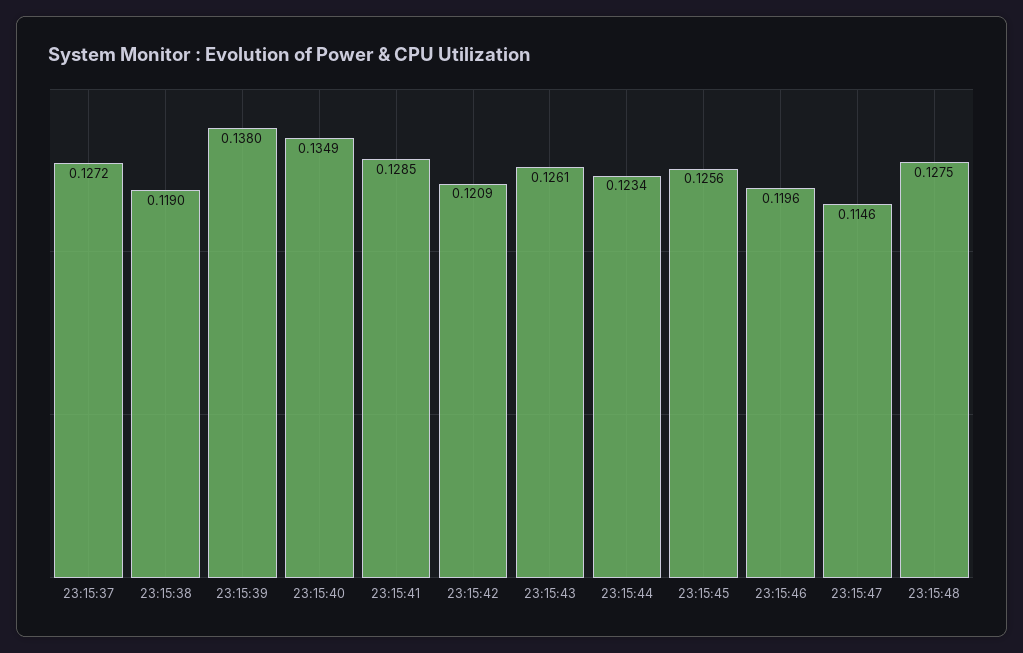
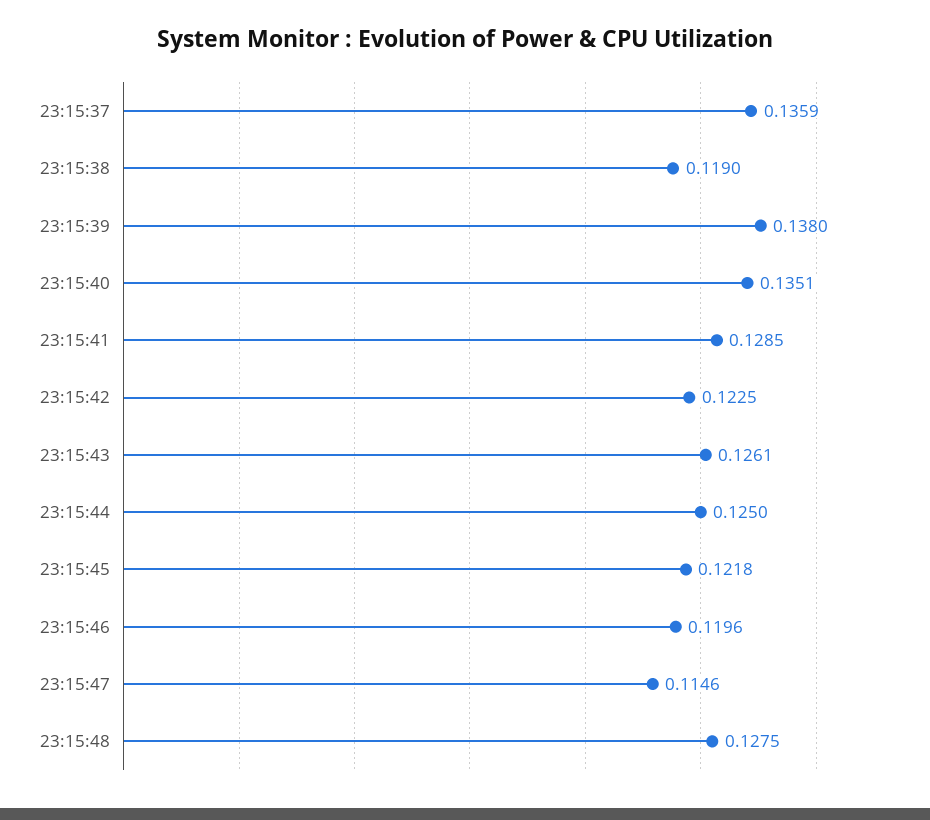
23:15:37: 0.1272 -> 0.1359
23:15:40: 0.1349 -> 0.1351
23:15:42: 0.1209 -> 0.1225
23:15:44: 0.1234 -> 0.125
23:15:45: 0.1256 -> 0.1218

